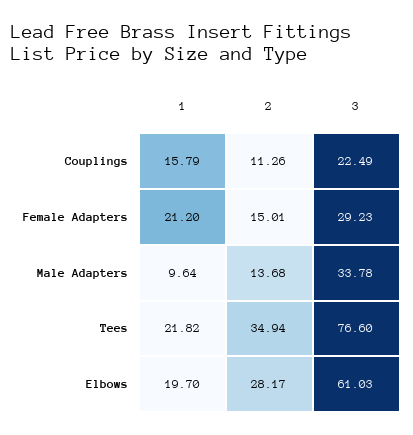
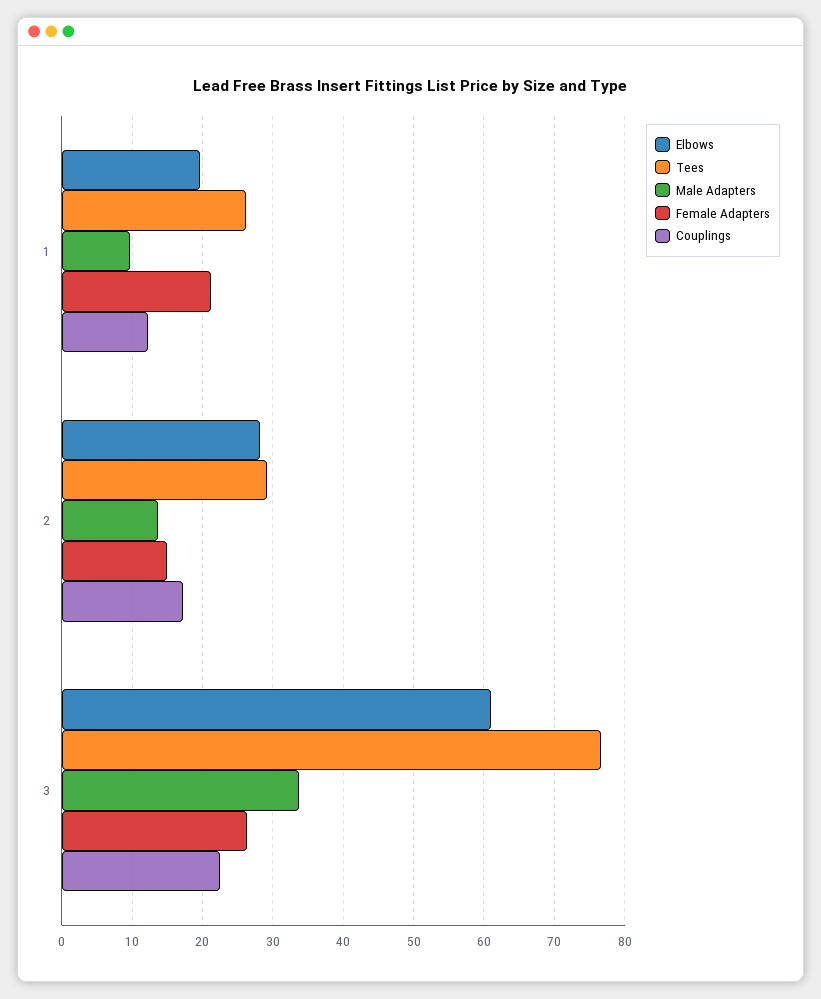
Couplings, 1: 15.79 -> 12
Couplings, 2: 11.26 -> 17
Female Adapters, 3: 29.23 -> 26
Tees, 1: 21.82 -> 26
Tees, 2: 34.94 -> 29

